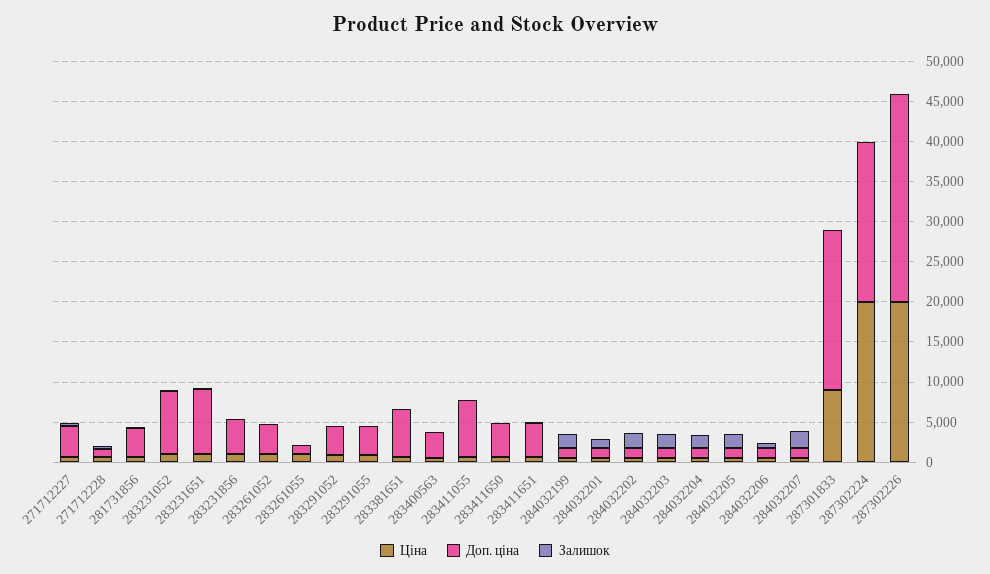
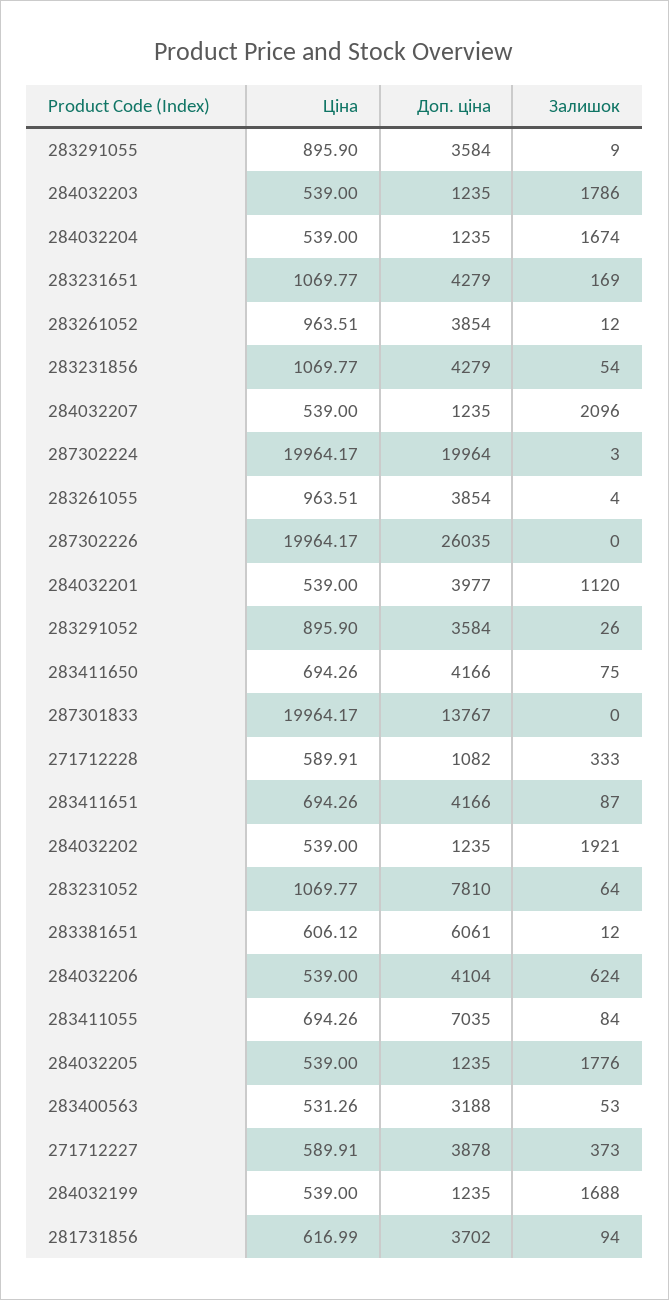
Доп. ціна, 283231651: 8000 -> 4279
Доп. ціна, 283261055: 1000 -> 3854
Доп. ціна, 284032201: 1000 -> 3977
Доп. ціна, 284032206: 1000 -> 4104
Ціна, 287301833: 9000 -> 19964.17
Доп. ціна, 287301833: 20000 -> 13767

